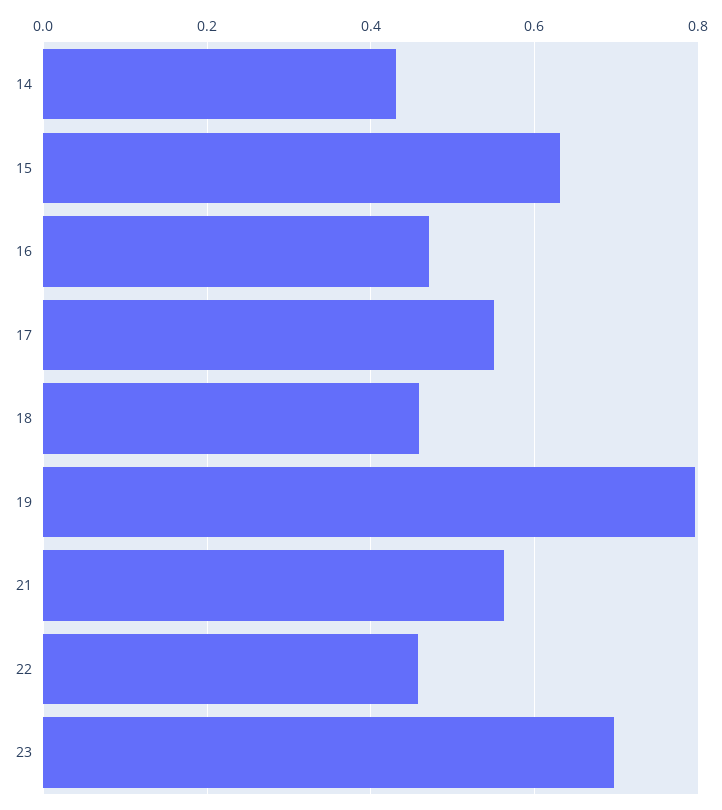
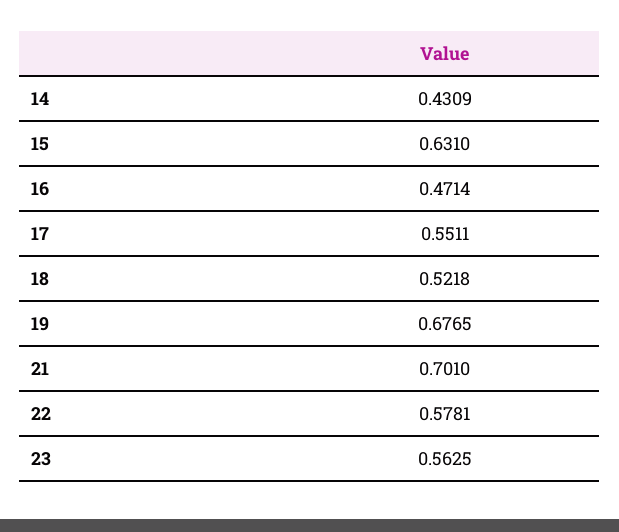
18: 0.46 -> 0.5218
19: 0.8 -> 0.6765
21: 0.56 -> 0.701
22: 0.46 -> 0.5781
23: 0.7 -> 0.5625

